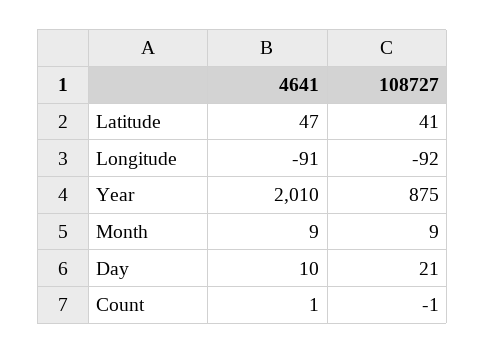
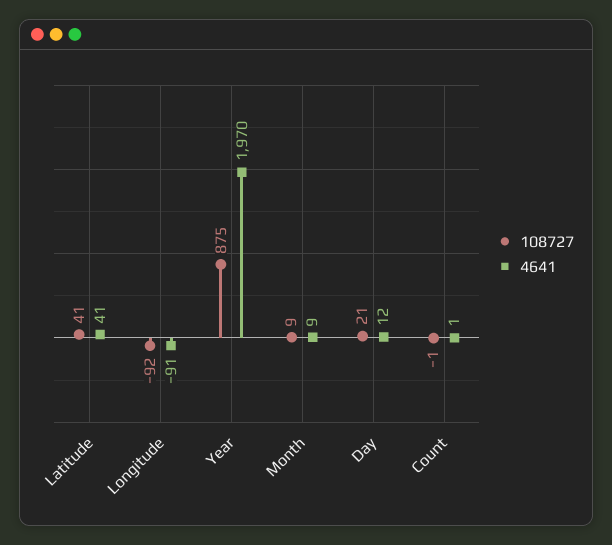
4641, Latitude: 47 -> 41
4641, Year: 2010 -> 1970
4641, Day: 10 -> 12

